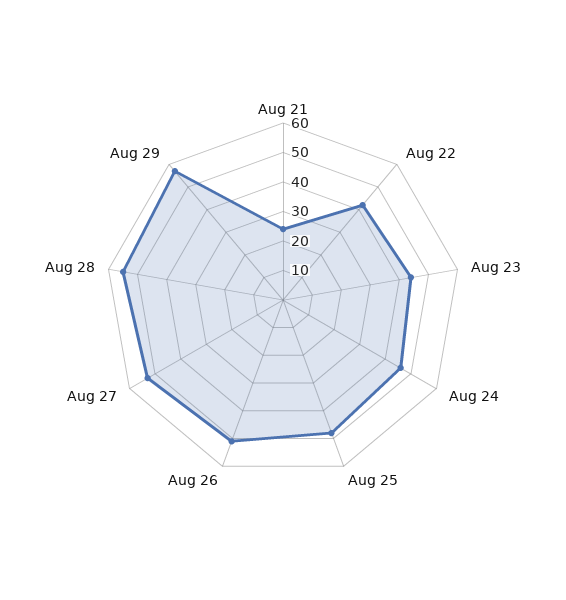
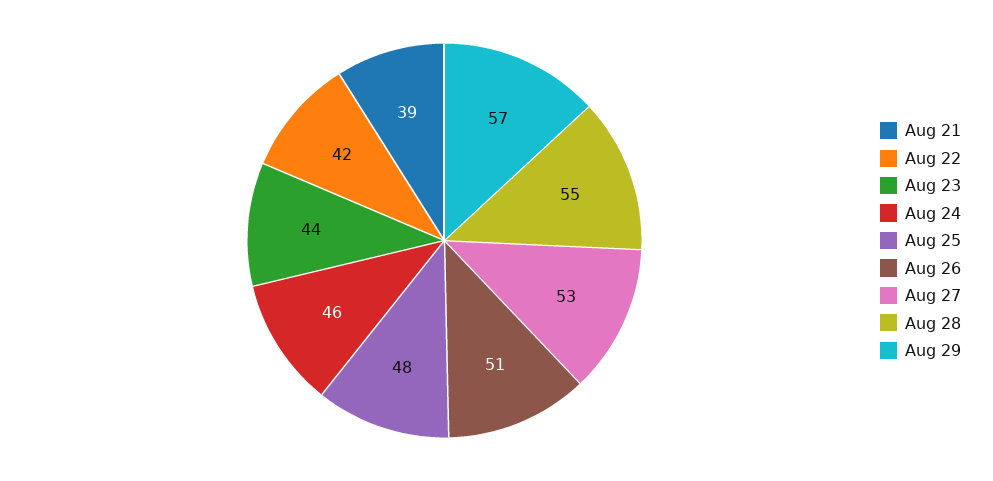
Aug 21: 25 -> 39

